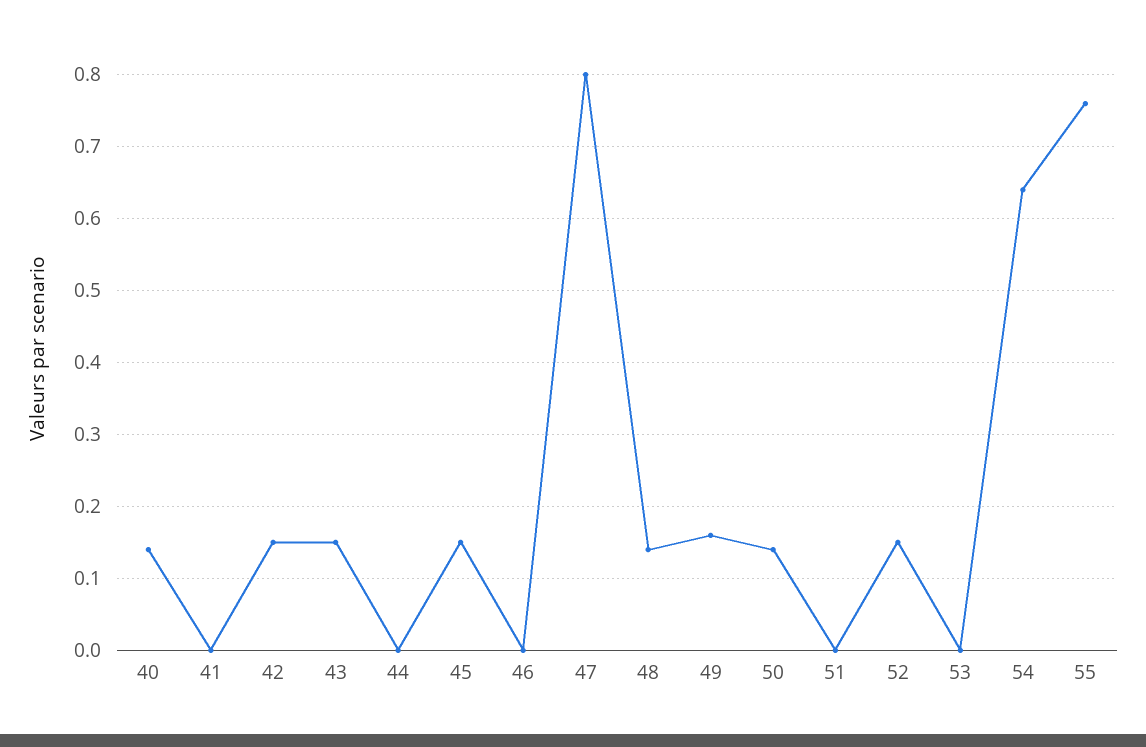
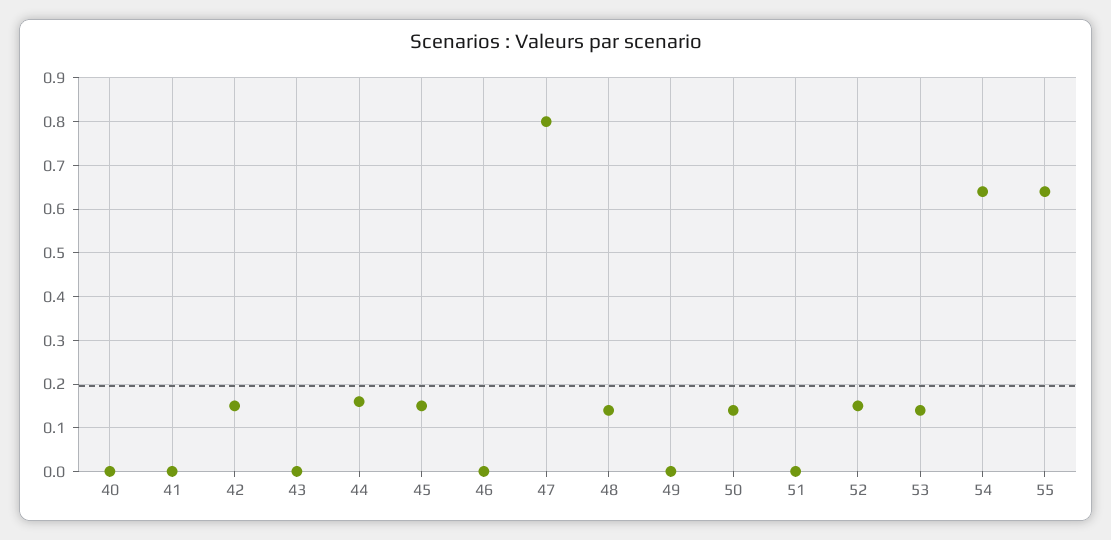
40: 0.14 -> 0
43: 0.15 -> 0
44: 0 -> 0.15
49: 0.16 -> 0
53: 0 -> 0.15
55: 0.76 -> 0.65

